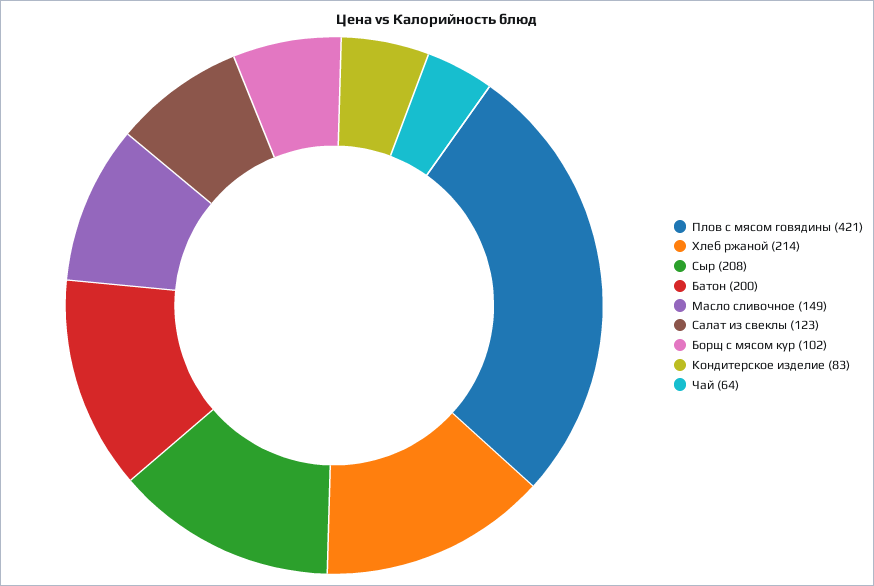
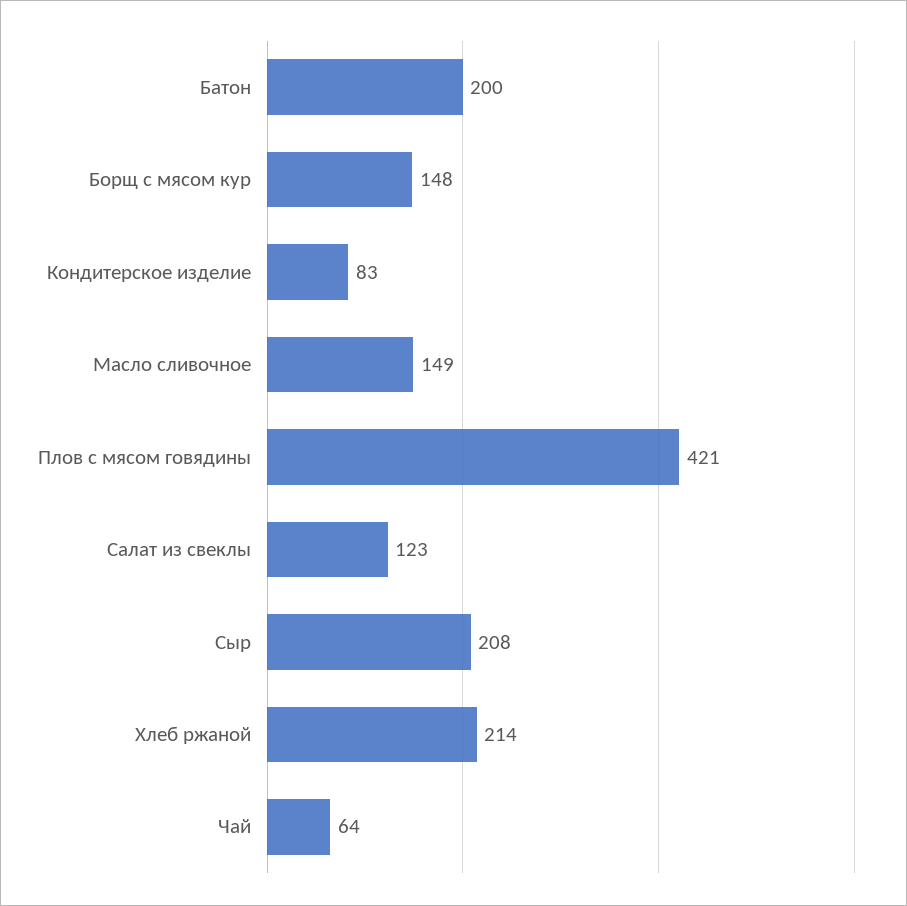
Борщ с мясом кур: 102 -> 148

